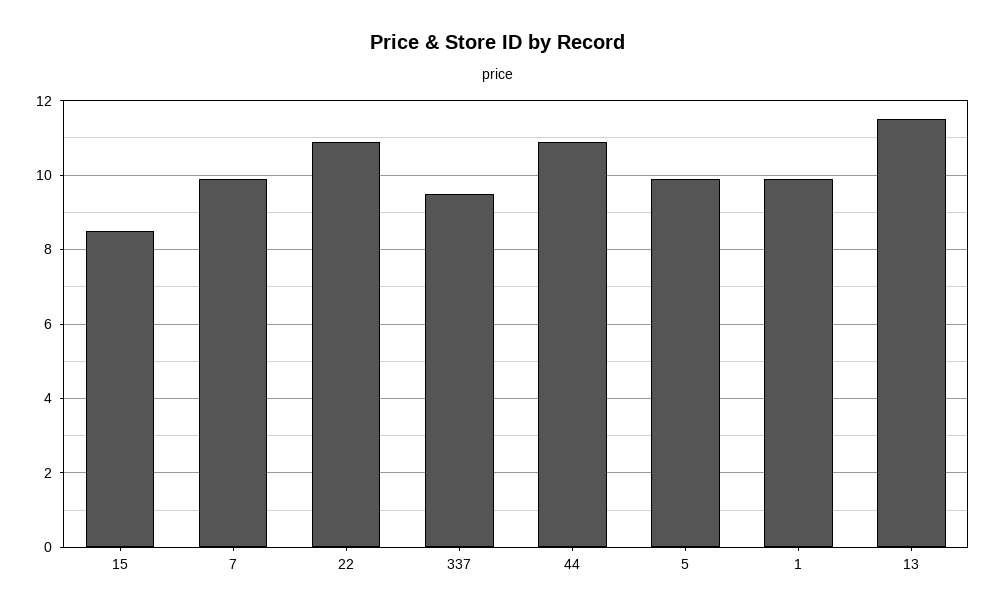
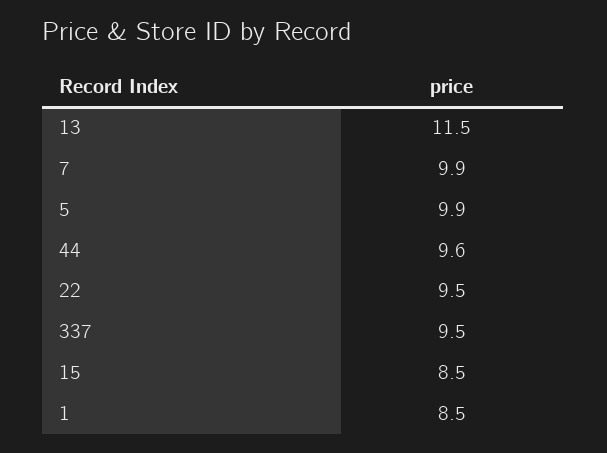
22: 11 -> 9.5
44: 11 -> 9.6
1: 10 -> 8.5

